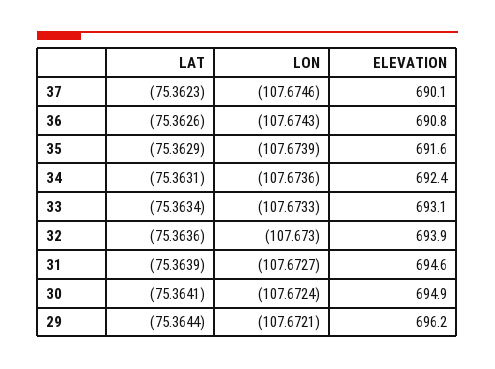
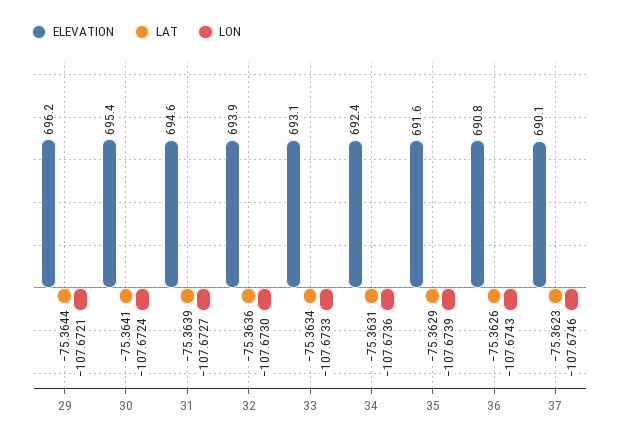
ELEVATION, 30: 694.9 -> 695.4

